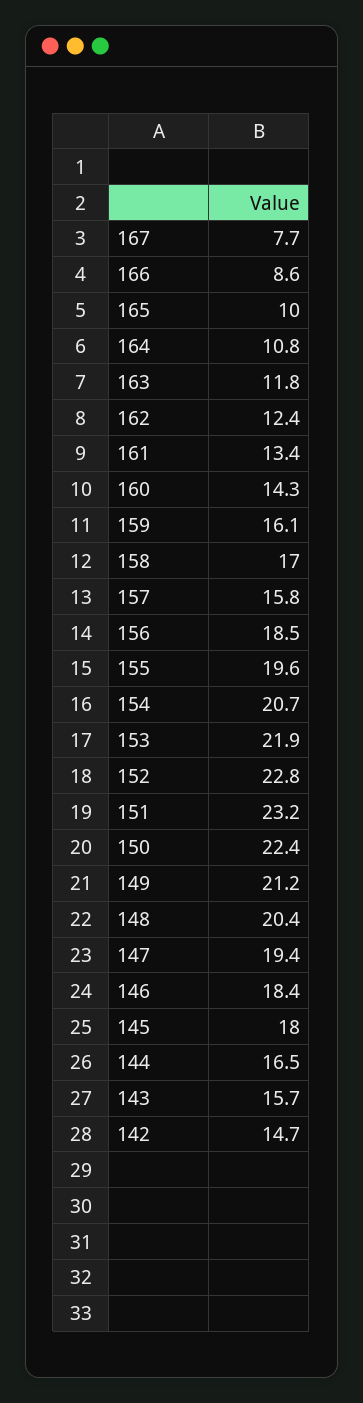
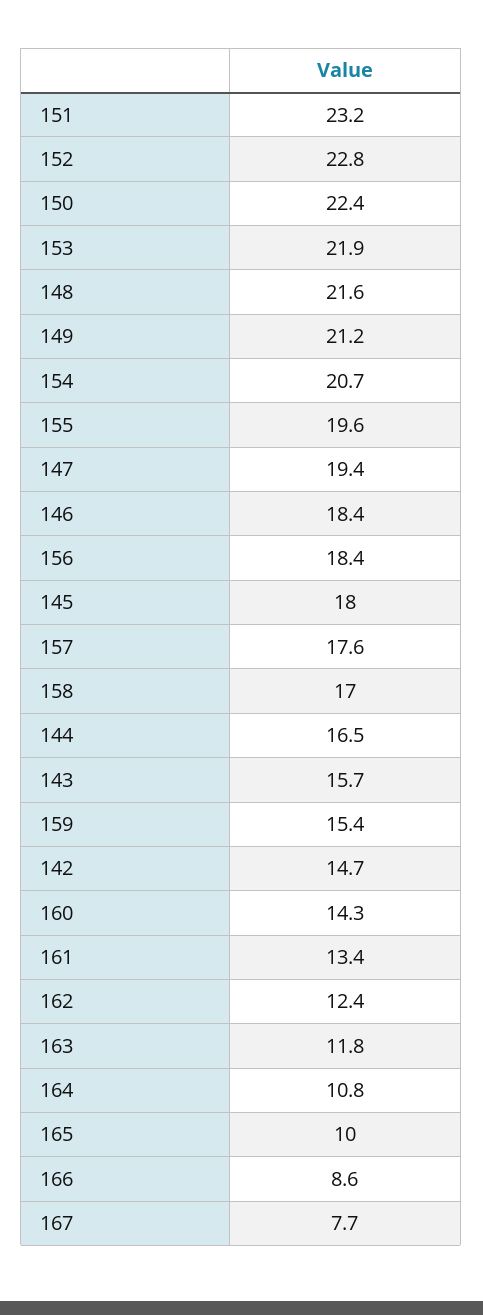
159: 16.1 -> 15.4
157: 15.8 -> 17.6
156: 18.5 -> 18.4
148: 20.4 -> 21.6

